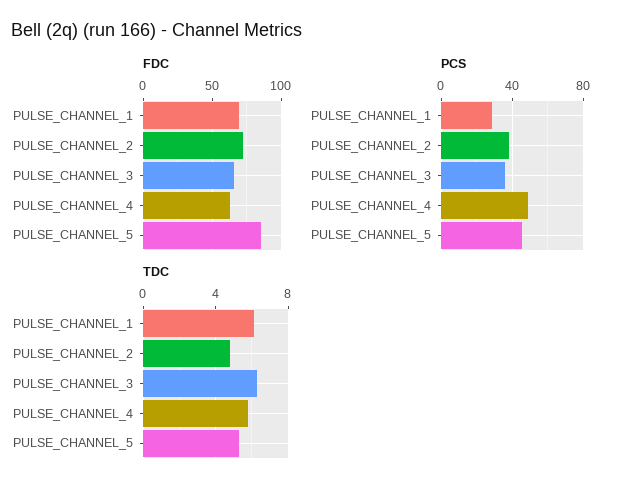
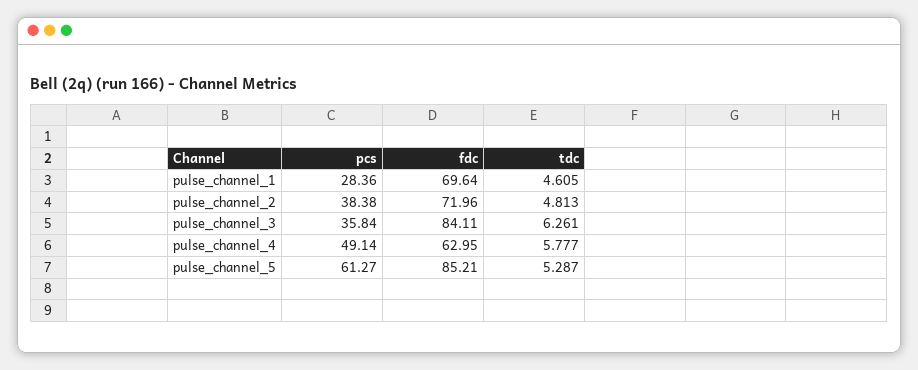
FDC, PULSE_CHANNEL_3: 65 -> 84.11
PCS, PULSE_CHANNEL_5: 45 -> 61.27
TDC, PULSE_CHANNEL_1: 6 -> 4.605

